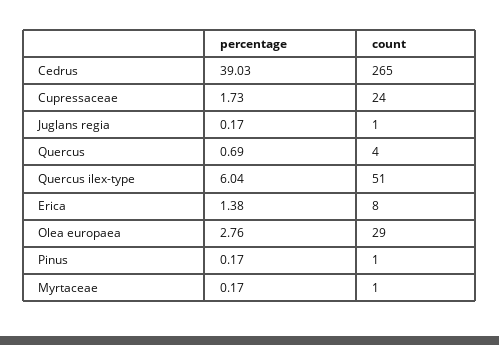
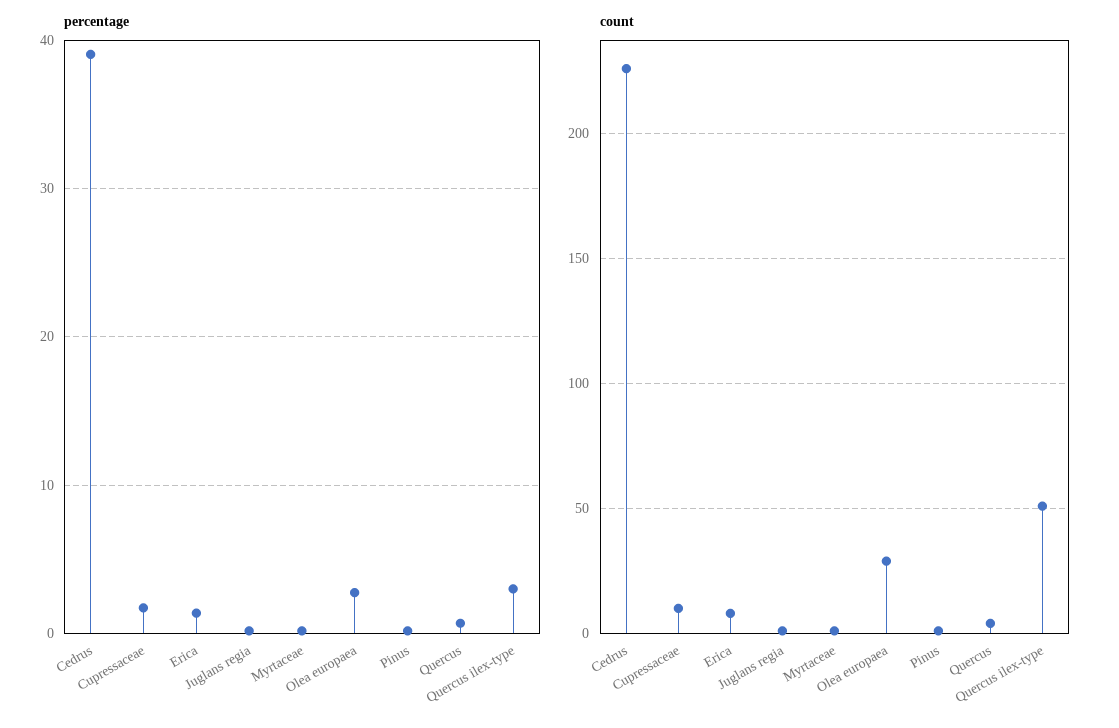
count, Cedrus: 265 -> 225
count, Cupressaceae: 24 -> 10
percentage, Quercus ilex-type: 6.04 -> 3

